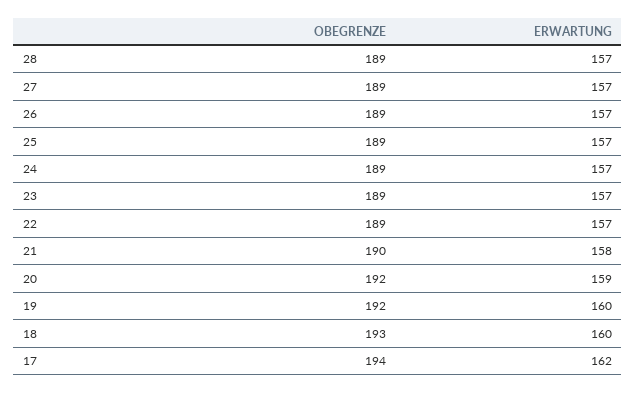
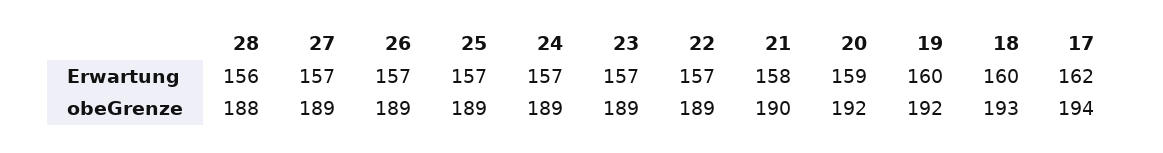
OBEGRENZE, 28: 189 -> 188
ERWARTUNG, 28: 157 -> 156

